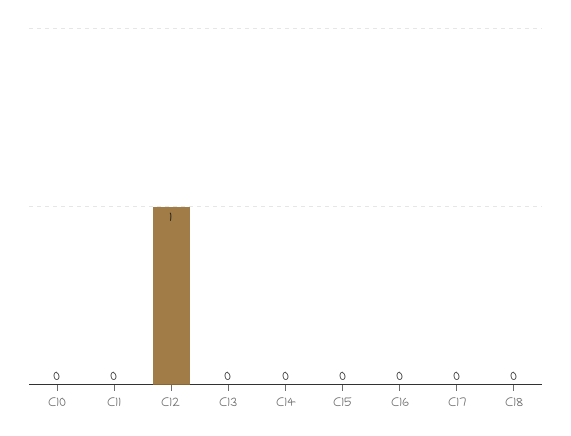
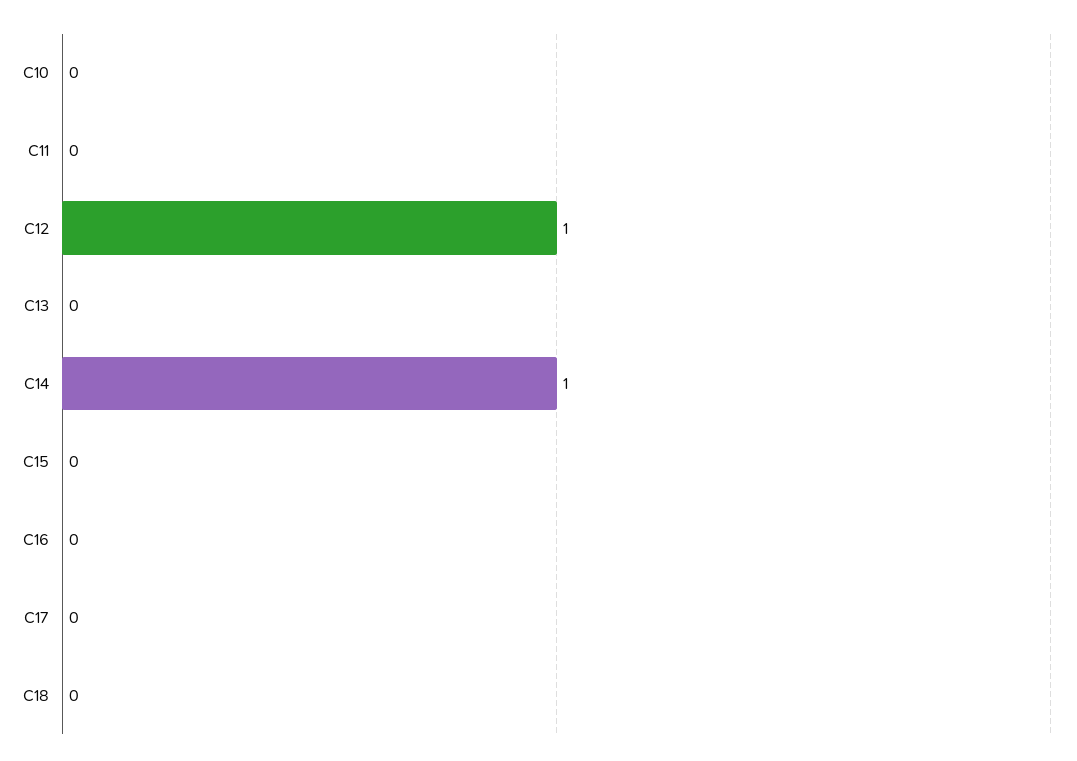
C14: 0 -> 1

